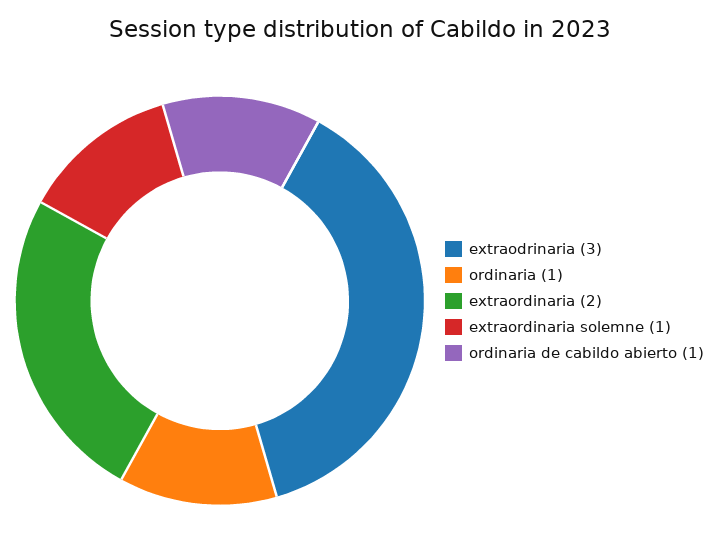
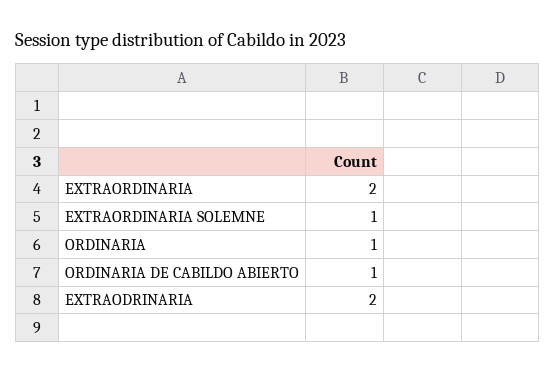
extraodrinaria: 3 -> 2

